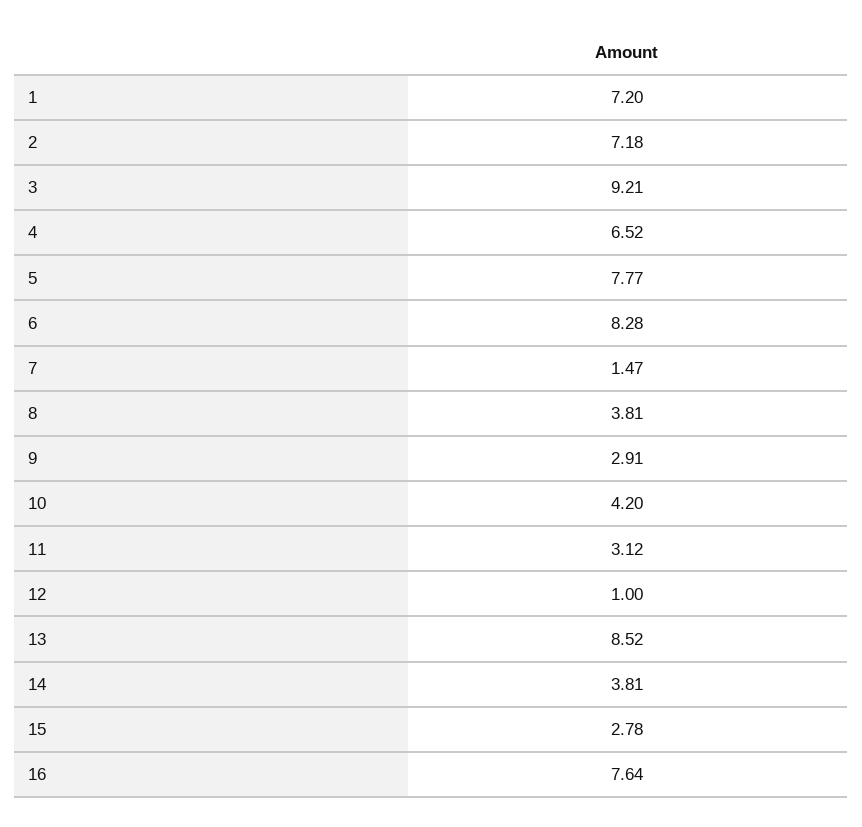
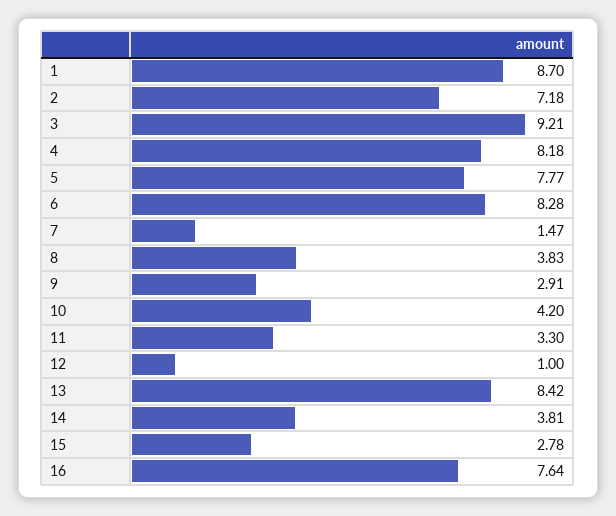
1: 7.2 -> 8.7
4: 6.52 -> 8.18
8: 3.81 -> 3.83
11: 3.12 -> 3.3
13: 8.52 -> 8.42

